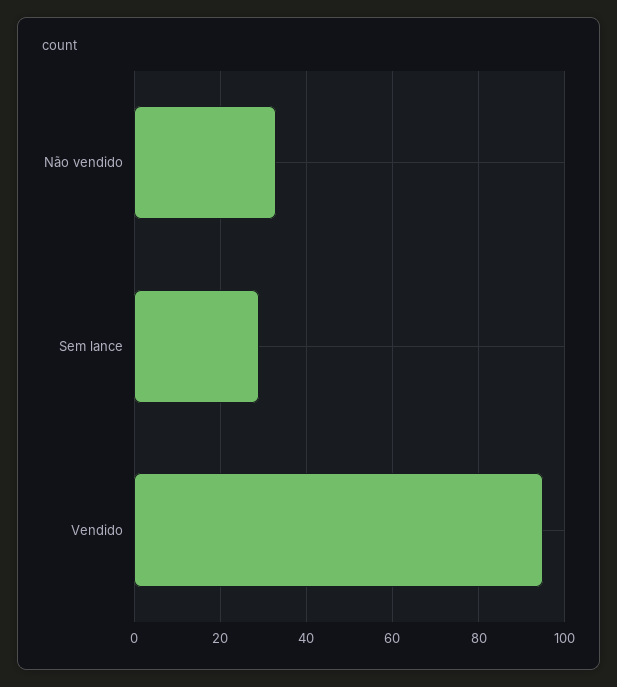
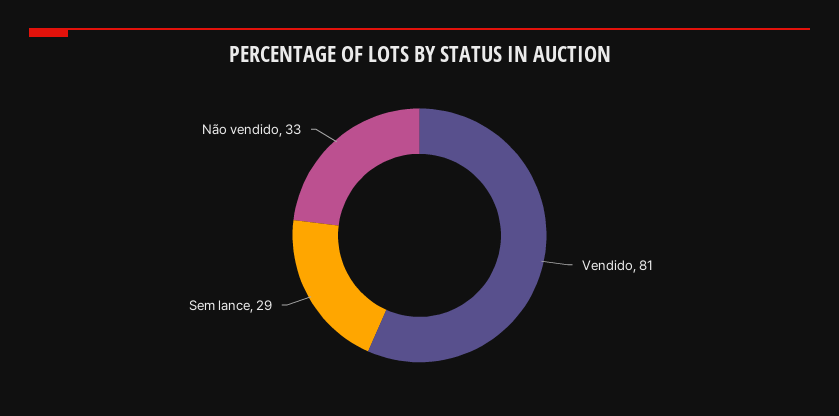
Vendido: 95 -> 81

